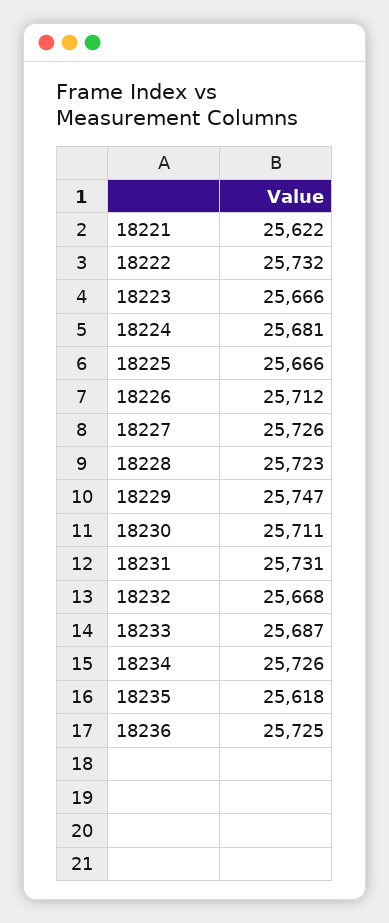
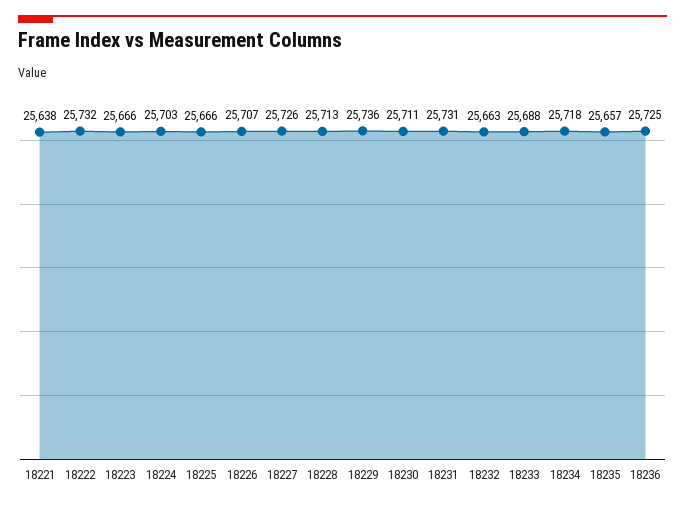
18221: 25622 -> 25638
18224: 25681 -> 25703
18226: 25712 -> 25707
18228: 25723 -> 25713
18229: 25747 -> 25736
18232: 25668 -> 25663
18233: 25687 -> 25688
18234: 25726 -> 25718
18235: 25618 -> 25657

